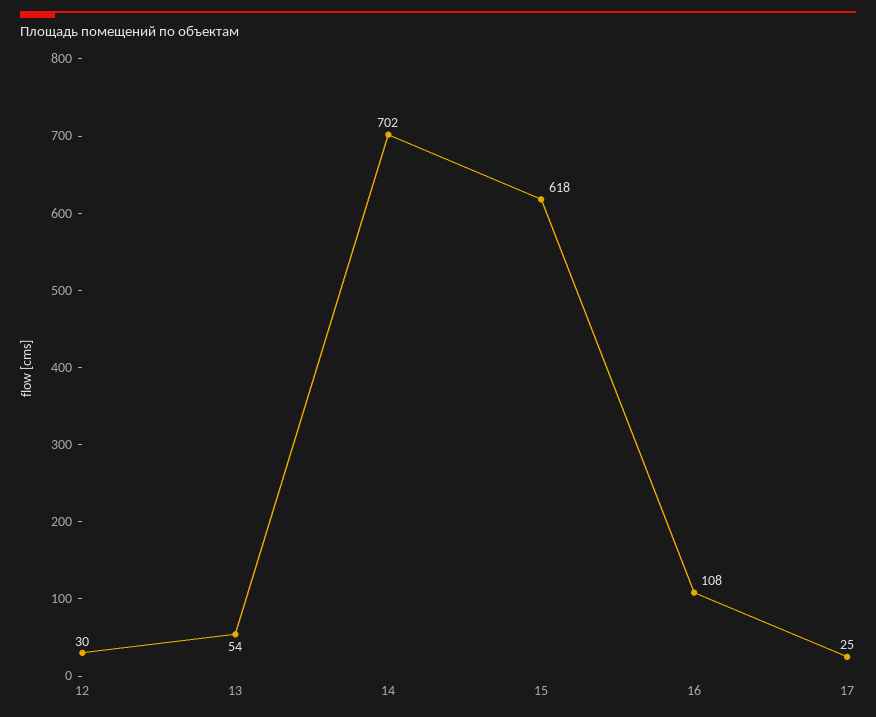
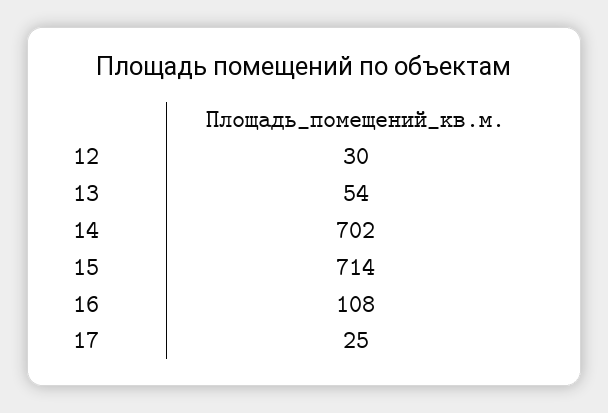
15: 618 -> 714

